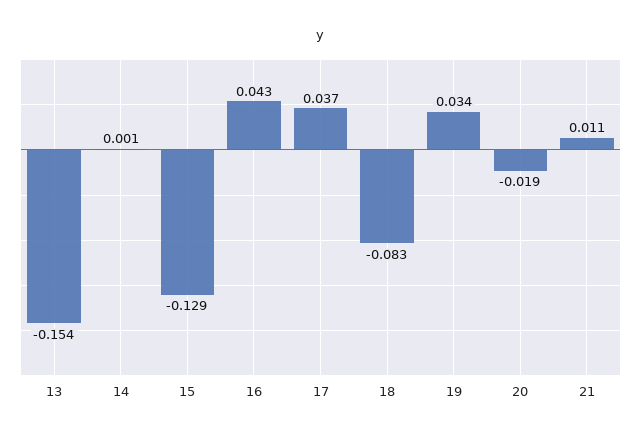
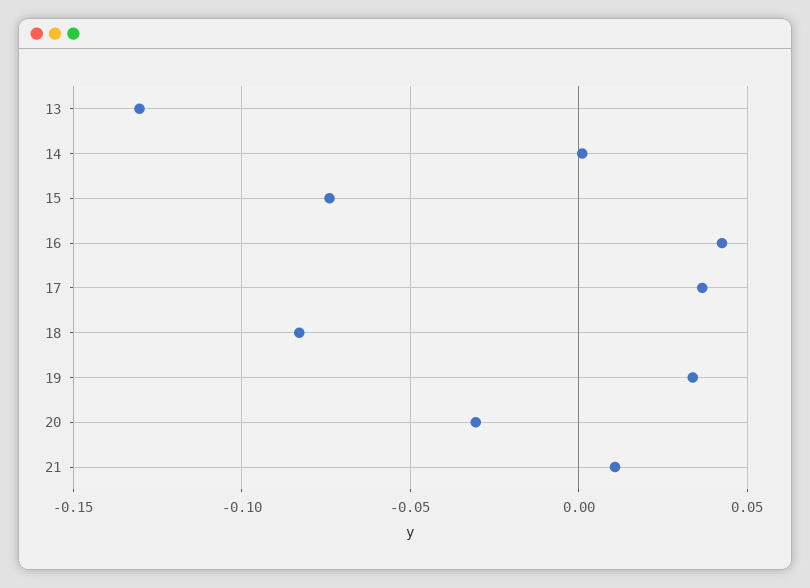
13: -0.154 -> -0.13
15: -0.129 -> -0.075
20: -0.019 -> -0.03

